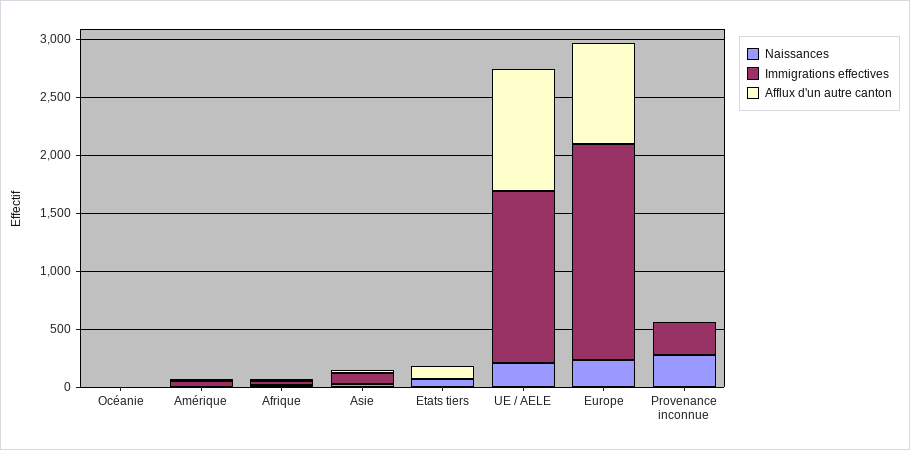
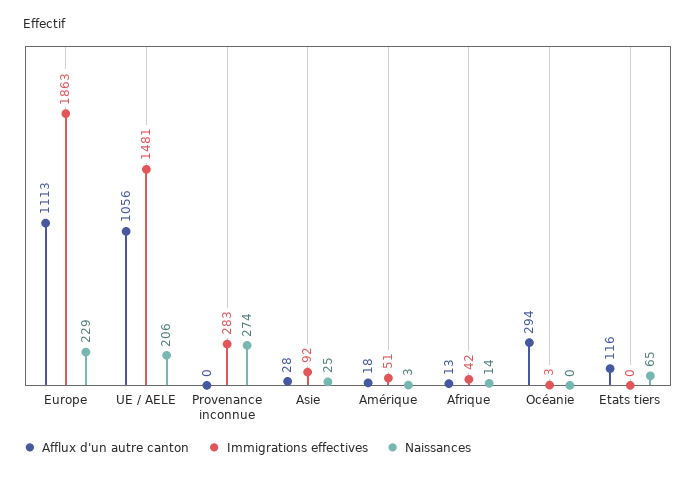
Afflux d'un autre canton, Océanie: 0 -> 294
Afflux d'un autre canton, Europe: 900 -> 1113

